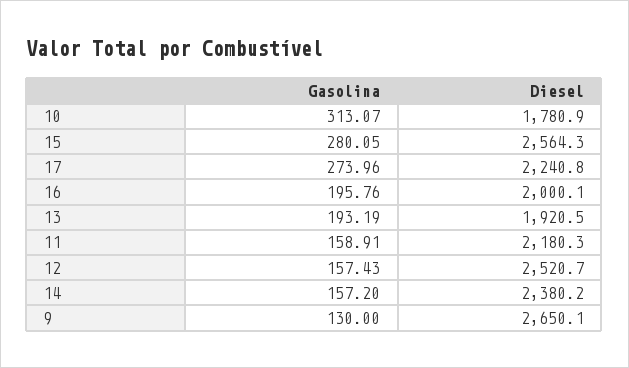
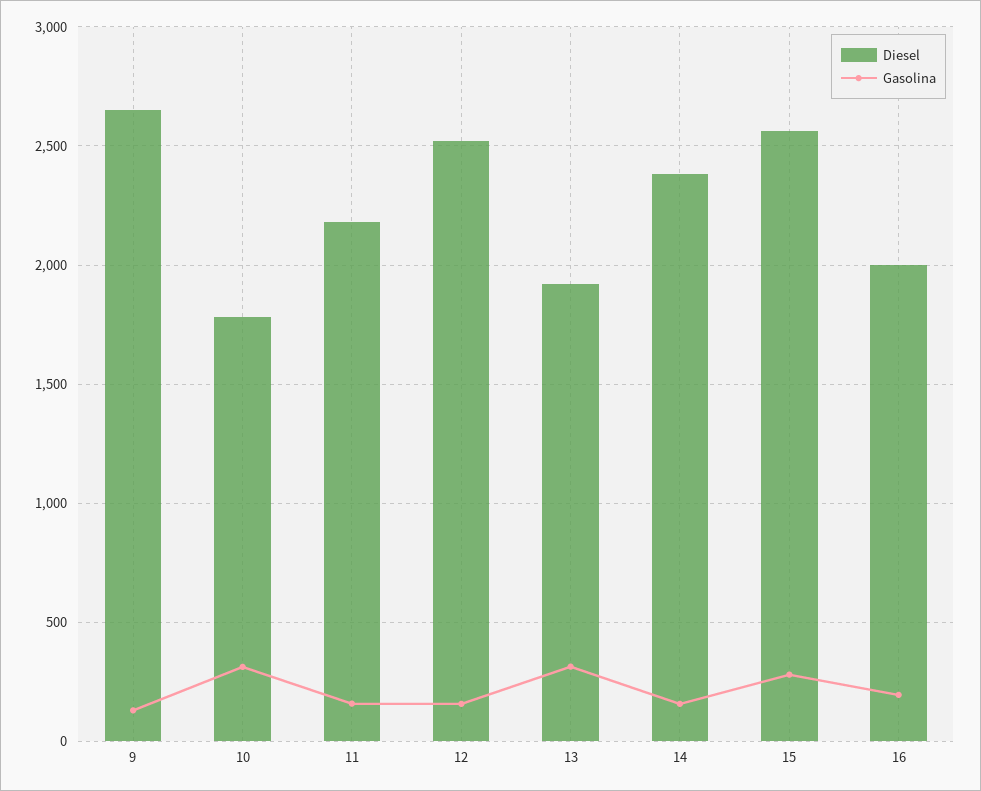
Gasolina, 17: 273.96 -> none
Diesel, 17: 2240.8 -> none
Gasolina, 13: 193.19 -> 300

